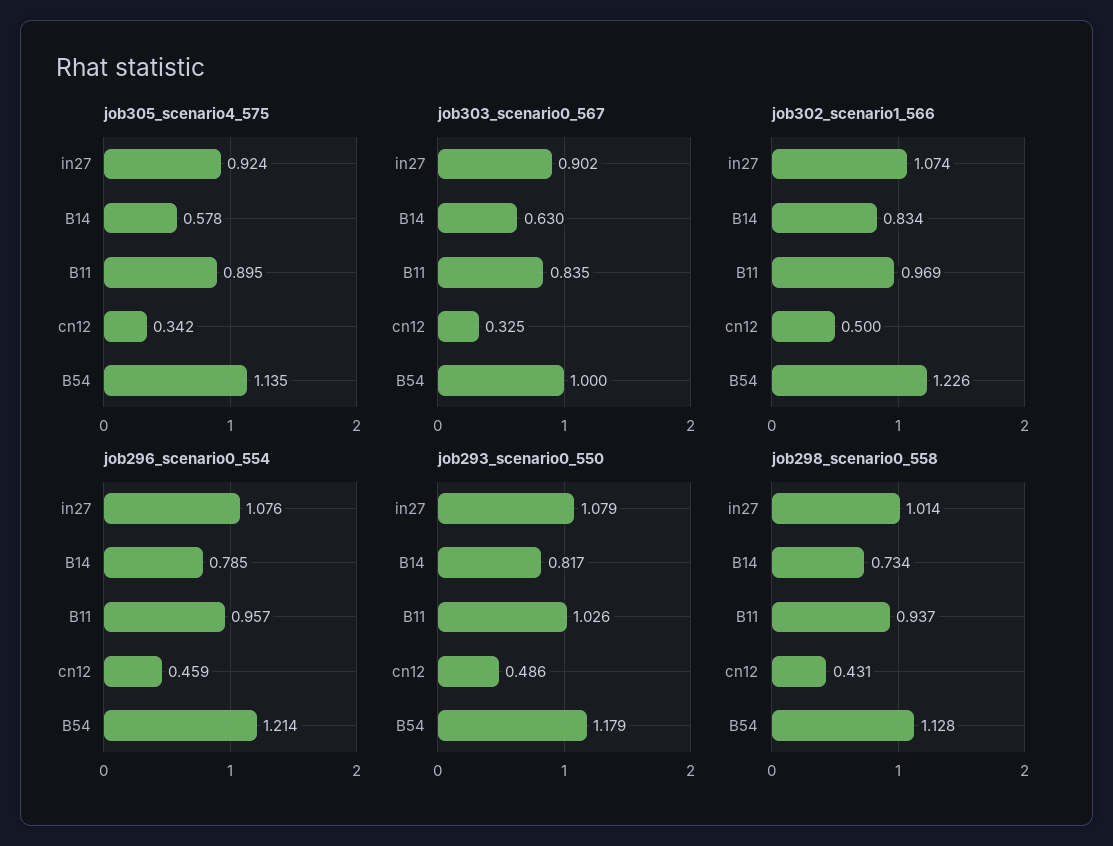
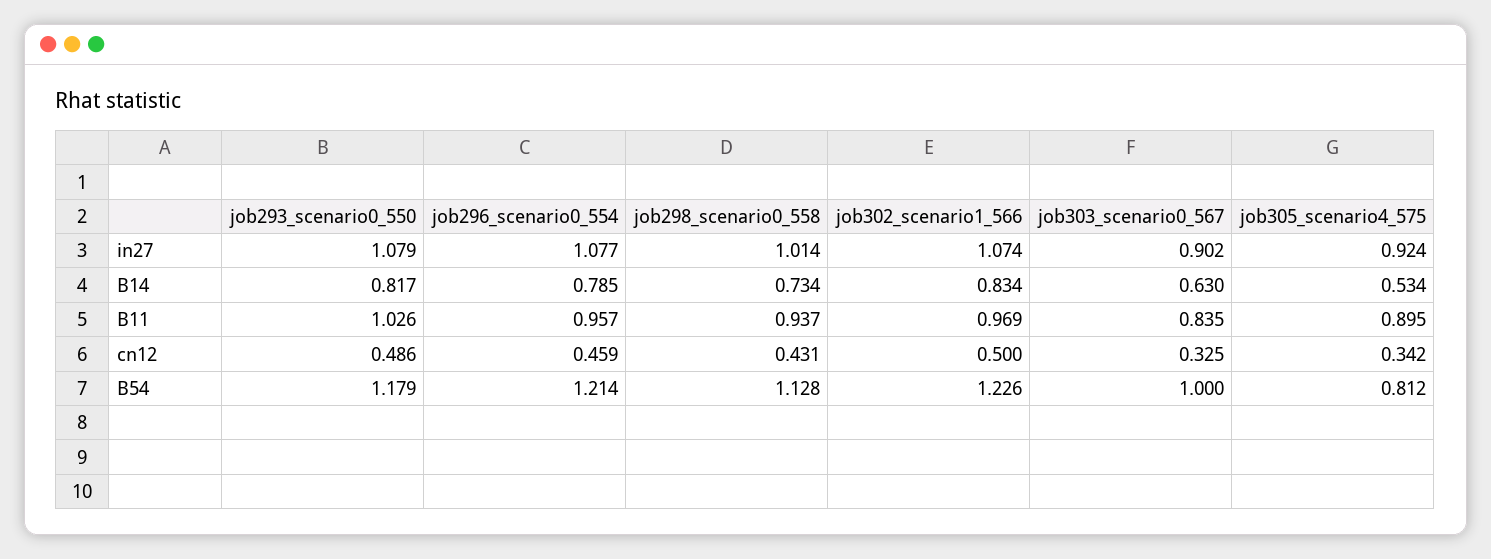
job305_scenario4_575, B14: 0.578 -> 0.534
job305_scenario4_575, B54: 1.135 -> 0.812
job296_scenario0_554, in27: 1.076 -> 1.077

